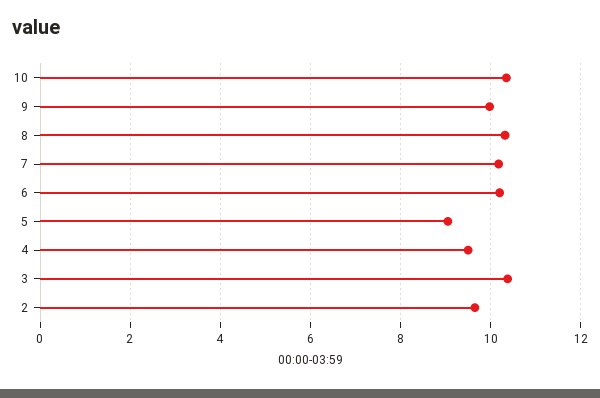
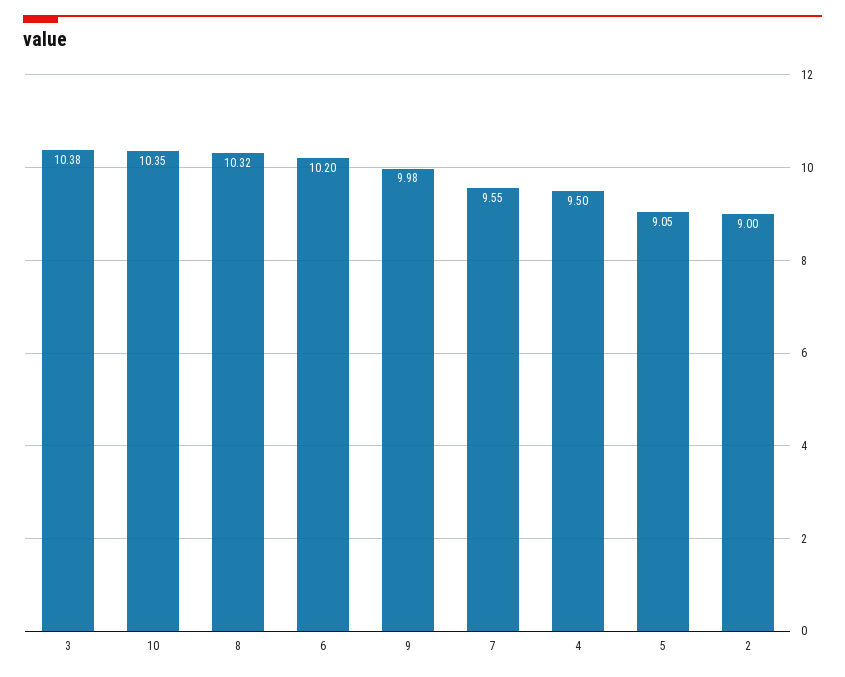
7: 10.2 -> 9.55
2: 9.6 -> 9

